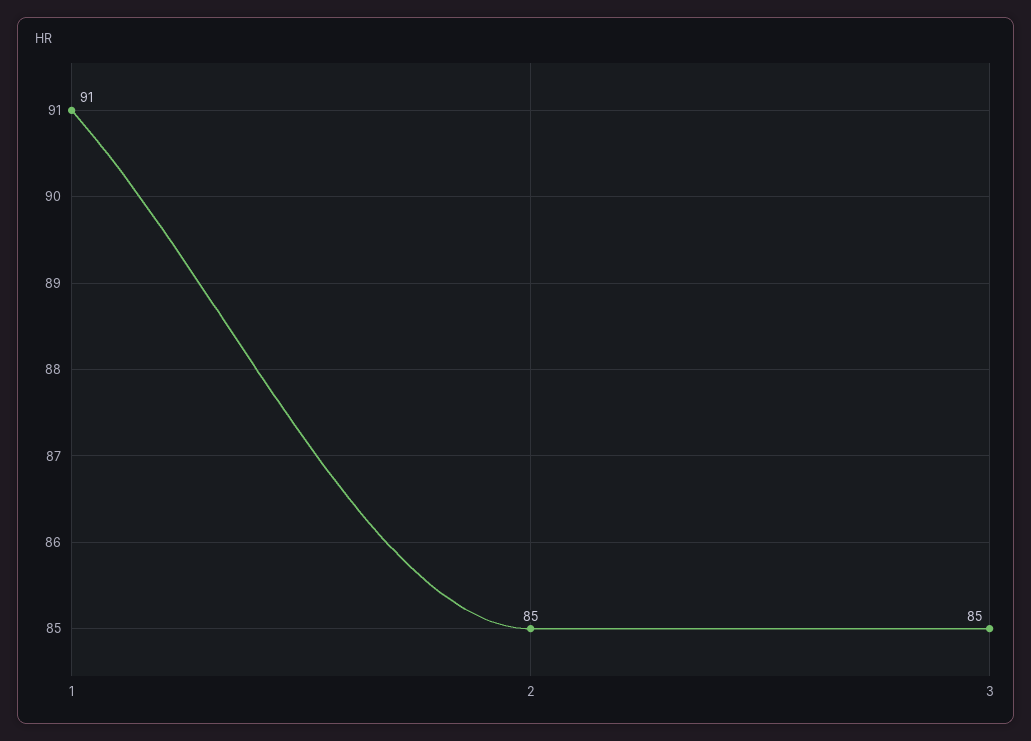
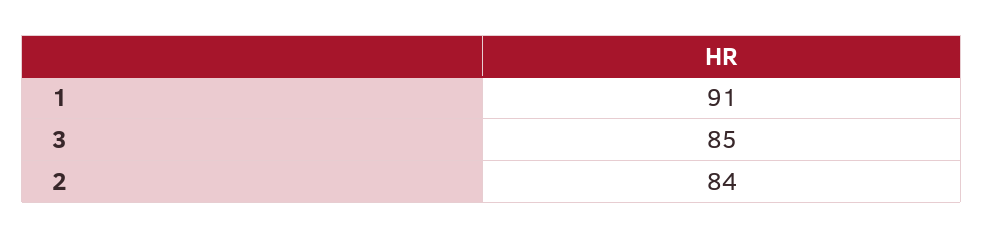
2: 85 -> 84

